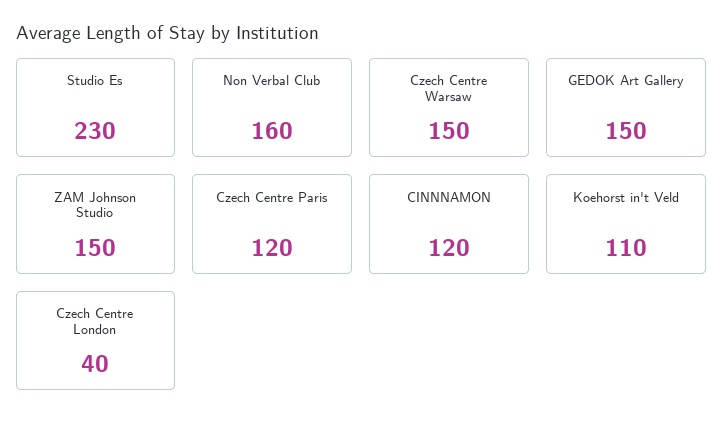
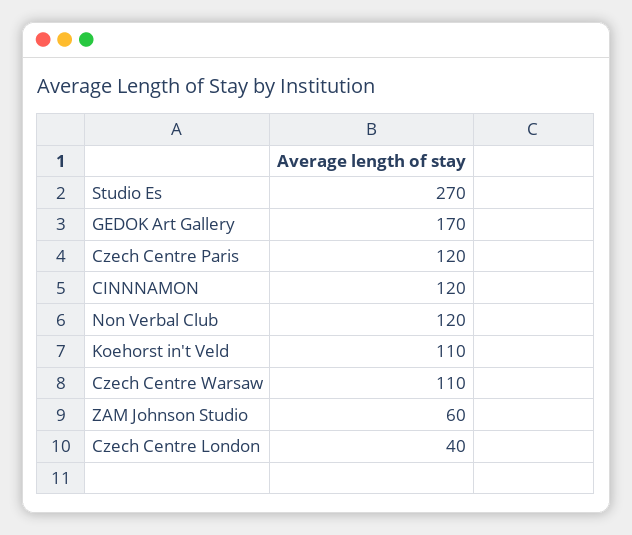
Studio Es: 230 -> 270
Non Verbal Club: 160 -> 120
Czech Centre Warsaw: 150 -> 110
GEDOK Art Gallery: 150 -> 170
ZAM Johnson Studio: 150 -> 60

